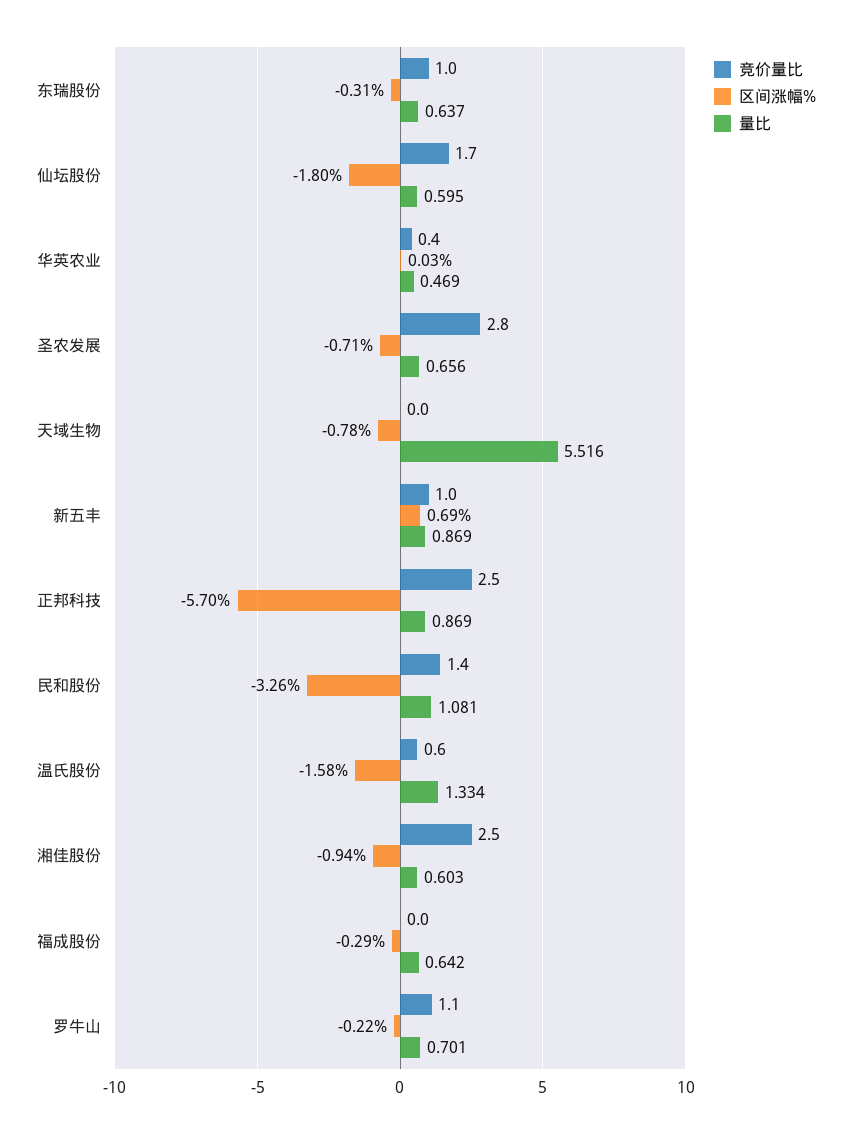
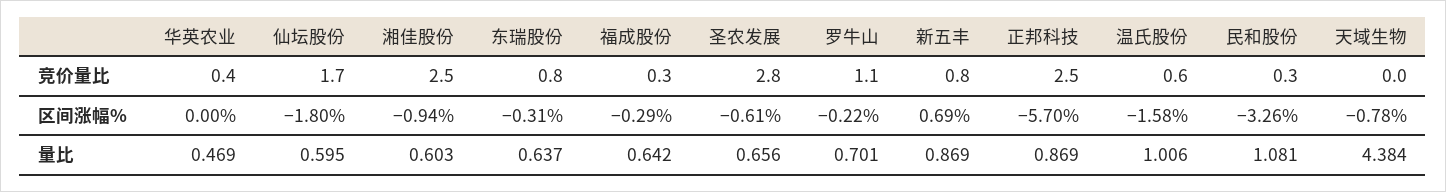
竞价量比, 东瑞股份: 1 -> 0.8
区间涨幅%, 华英农业: 0.03 -> 0
区间涨幅%, 圣农发展: -0.71 -> -0.61
量比, 天域生物: 5.516 -> 4.384
竞价量比, 新五丰: 1 -> 0.8
竞价量比, 民和股份: 1.4 -> 0.3
量比, 温氏股份: 1.334 -> 1.006
竞价量比, 福成股份: 0 -> 0.3

